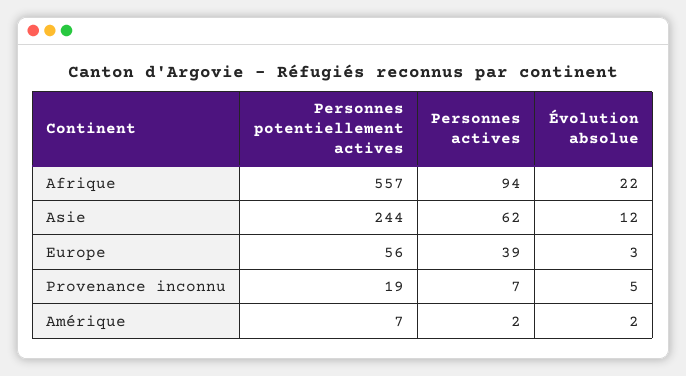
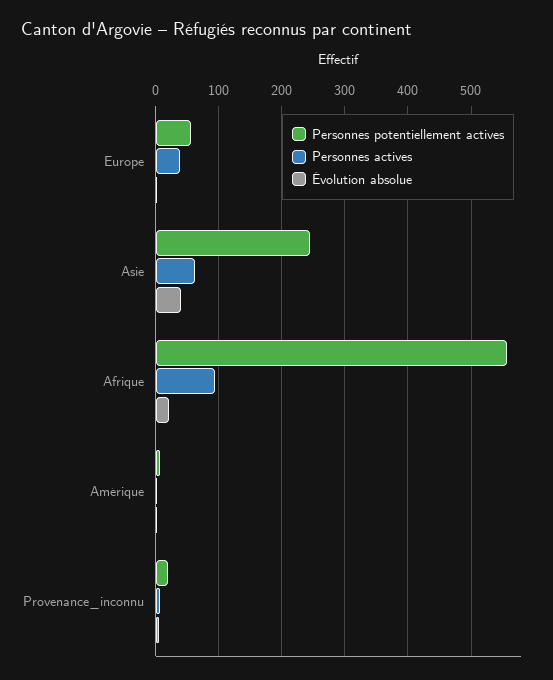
Évolution absolue, Asie: 12 -> 40

